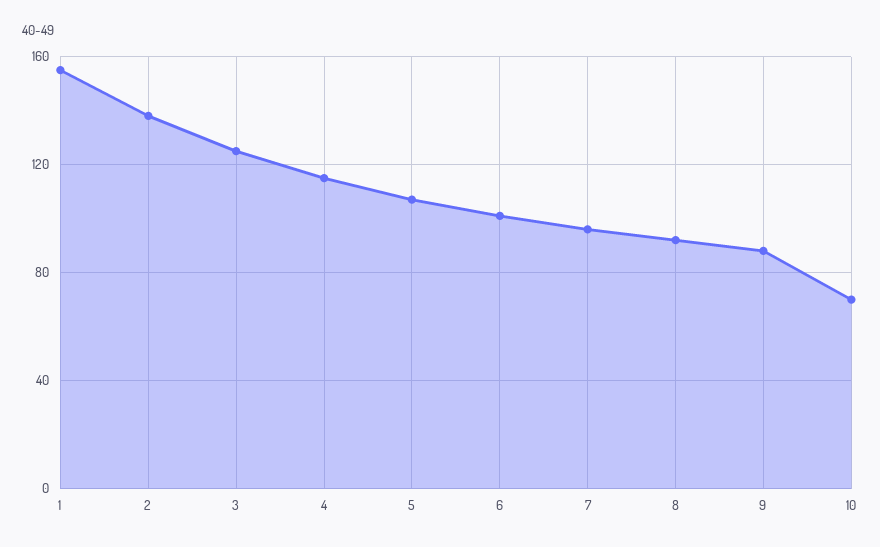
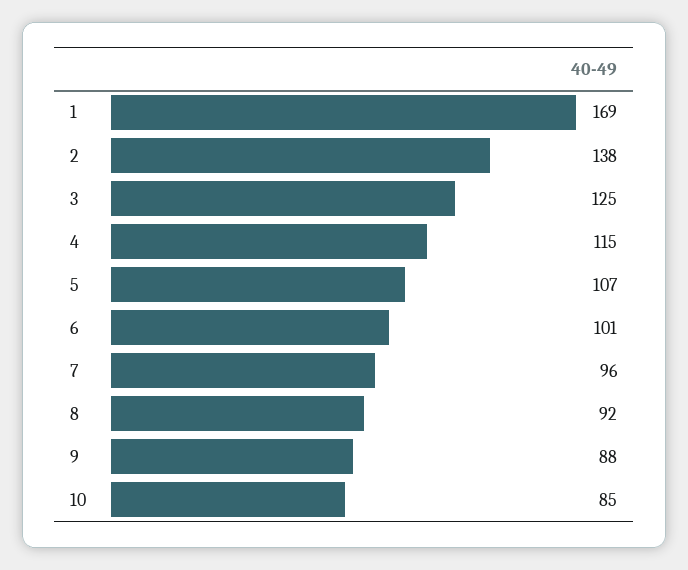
1: 155 -> 169
10: 70 -> 85

